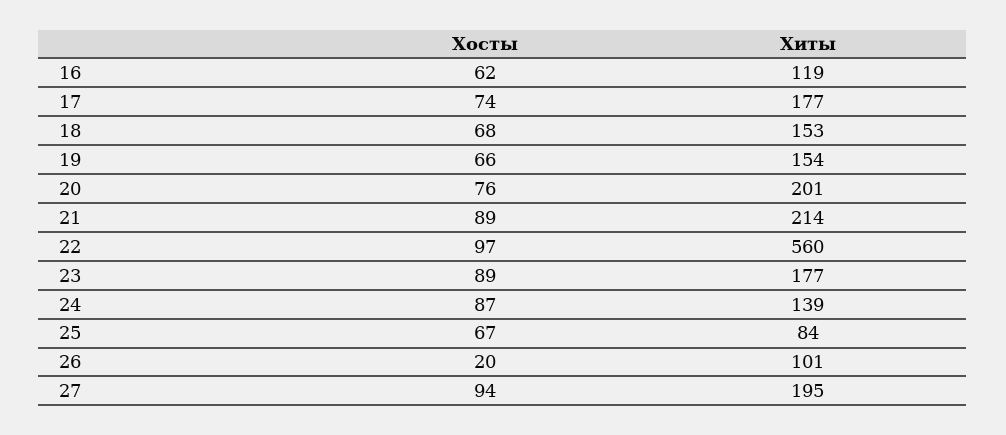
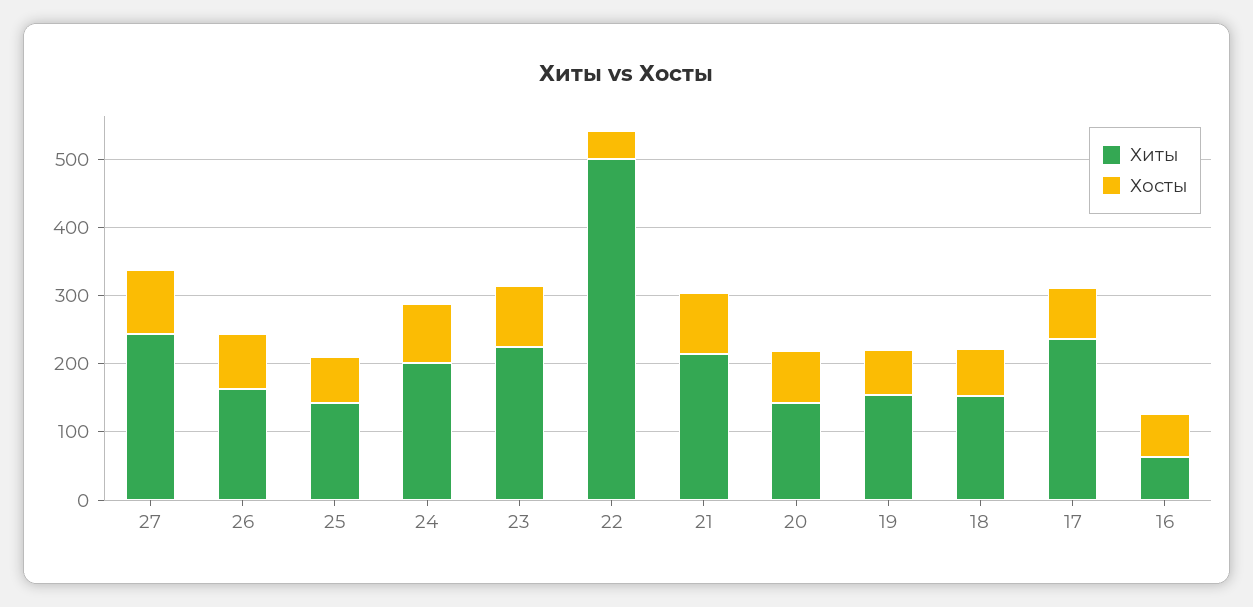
Хиты, 16: 119 -> 60
Хиты, 17: 177 -> 240
Хиты, 20: 201 -> 140
Хосты, 22: 97 -> 40
Хиты, 22: 560 -> 500
Хиты, 23: 177 -> 220
Хиты, 24: 139 -> 200
Хиты, 25: 84 -> 140
Хосты, 26: 20 -> 80
Хиты, 26: 101 -> 160
Хиты, 27: 195 -> 240

